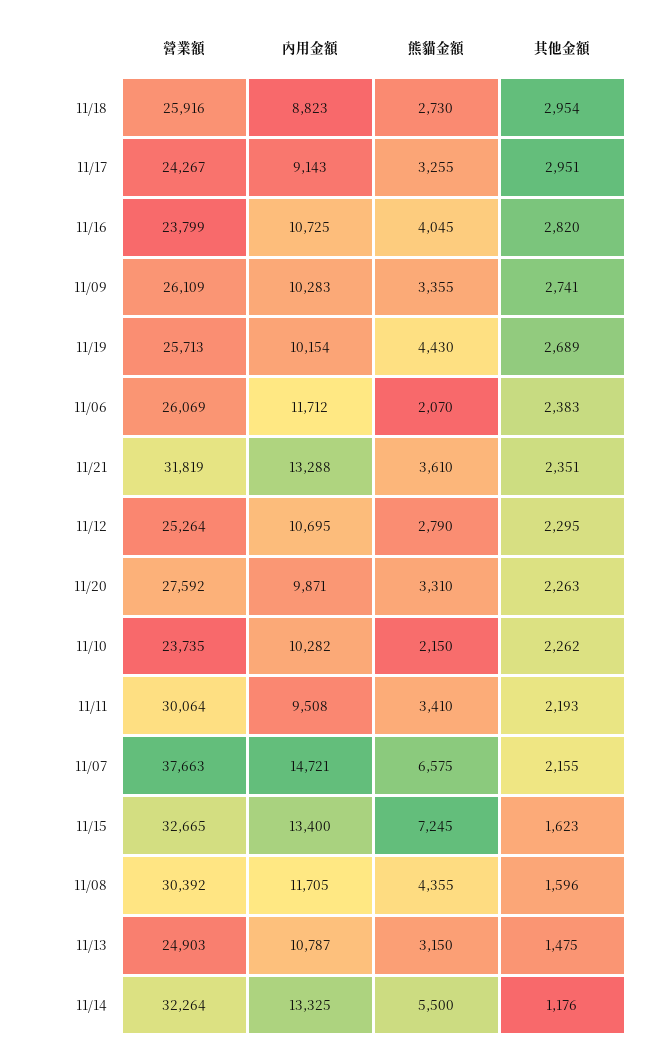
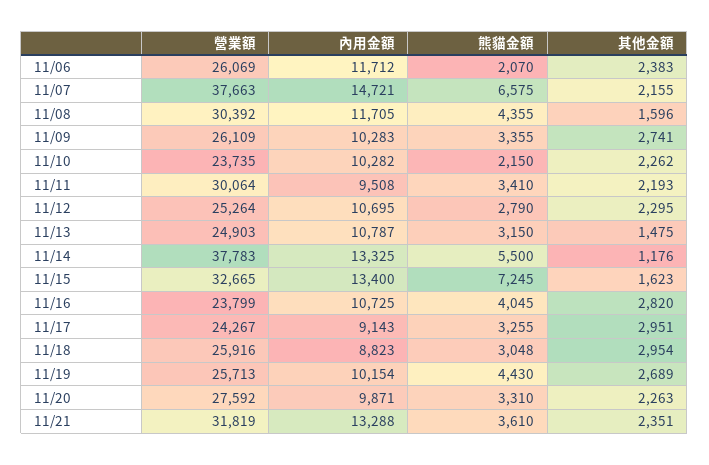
熊貓金額, 11/18: 2730 -> 3048
營業額, 11/14: 32264 -> 37783

